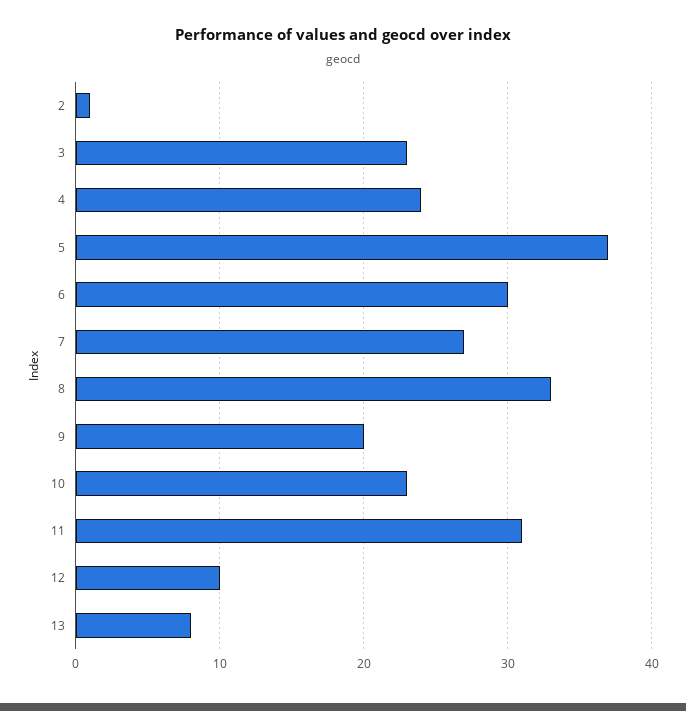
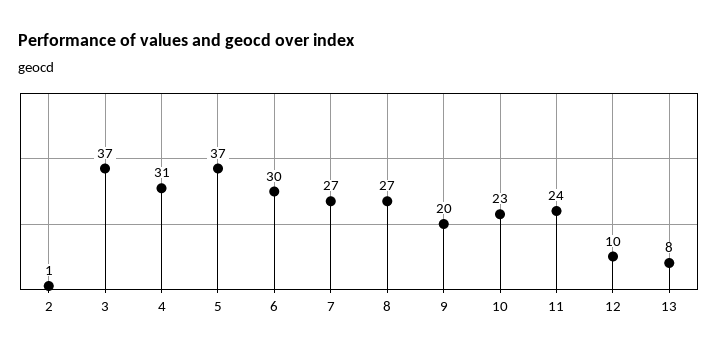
3: 23 -> 37
4: 24 -> 31
8: 33 -> 27
11: 31 -> 24

